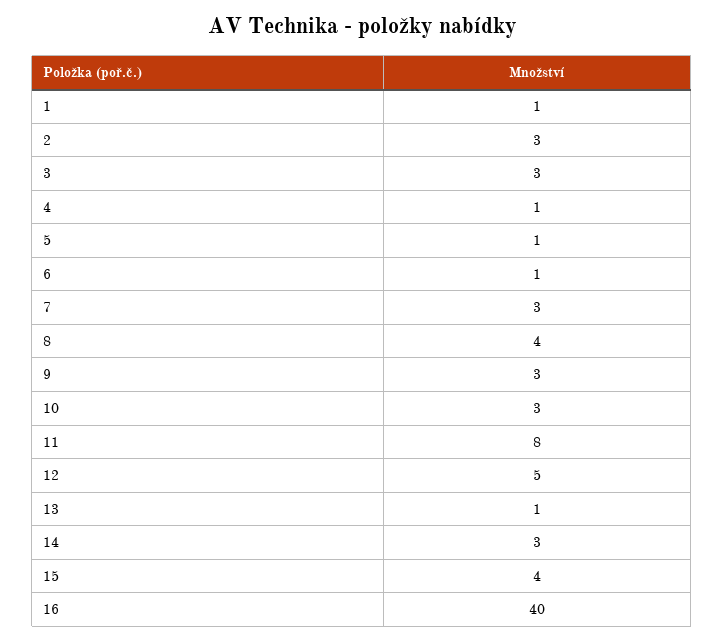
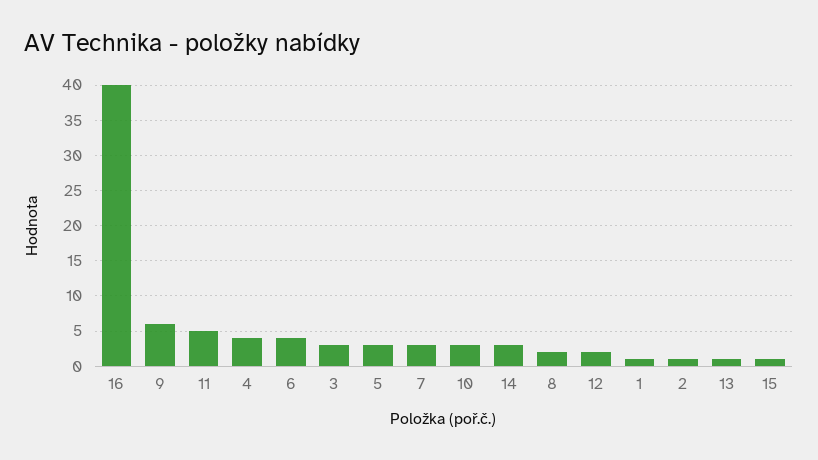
2: 3 -> 1
4: 1 -> 4
5: 1 -> 3
6: 1 -> 4
8: 4 -> 2
9: 3 -> 6
11: 8 -> 5
12: 5 -> 2
15: 4 -> 1

